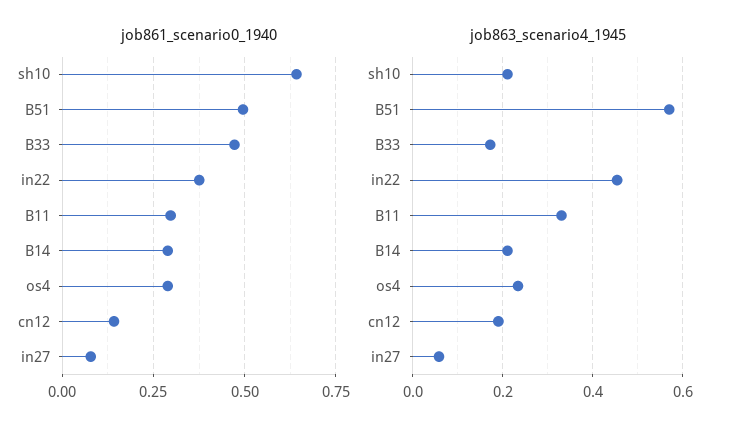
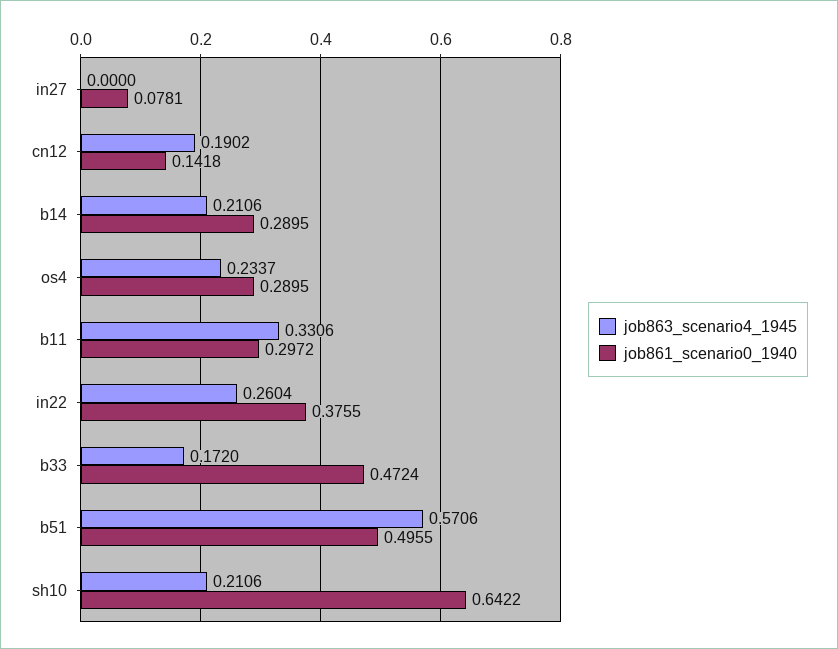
job863_scenario4_1945, in22: 0.46 -> 0.2604
job863_scenario4_1945, in27: 0.06 -> 0

